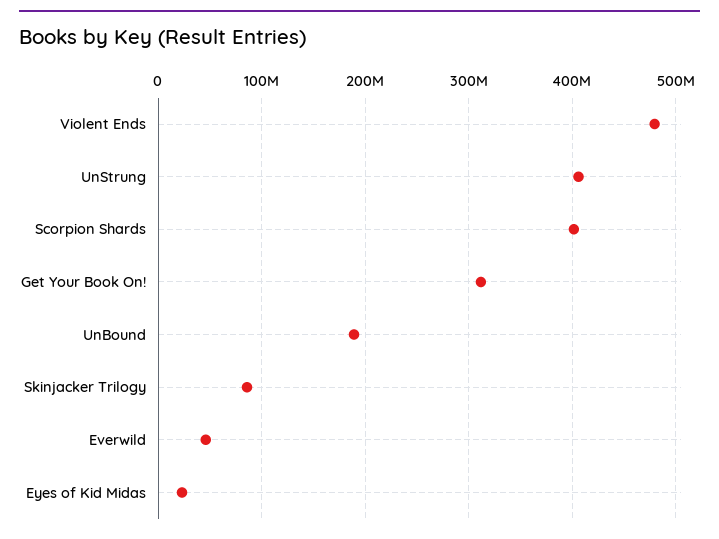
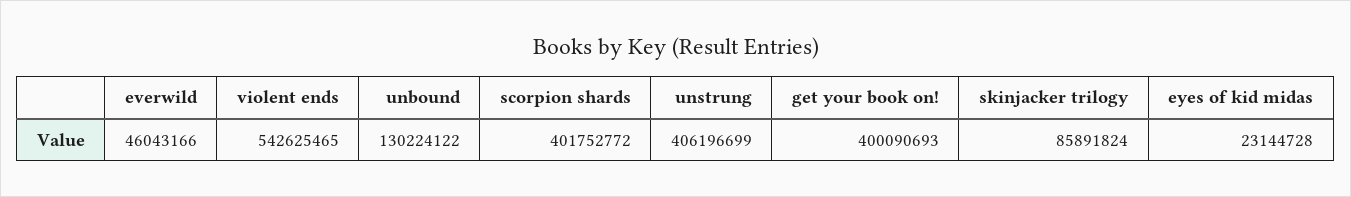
Violent Ends: 480000000 -> 542625465
Get Your Book On!: 310000000 -> 400090693
UnBound: 190000000 -> 130224122

